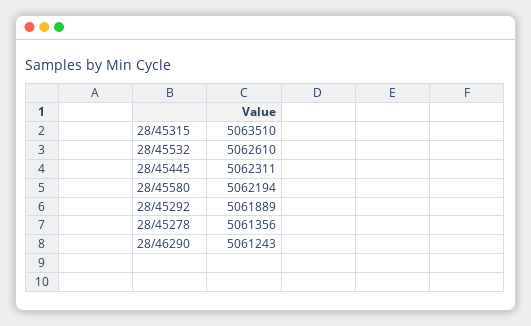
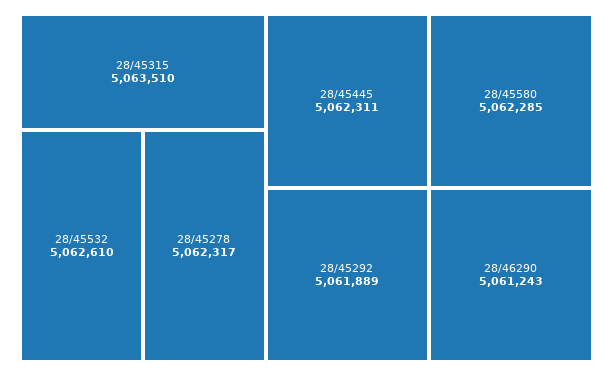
28/45580: 5062194 -> 5062285
28/45278: 5061356 -> 5062317

